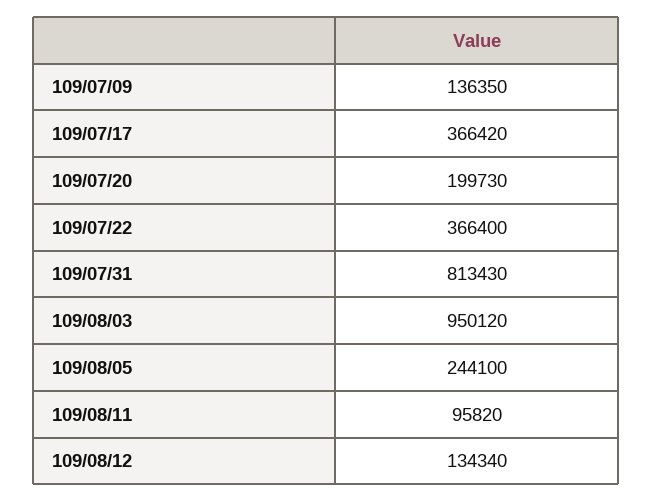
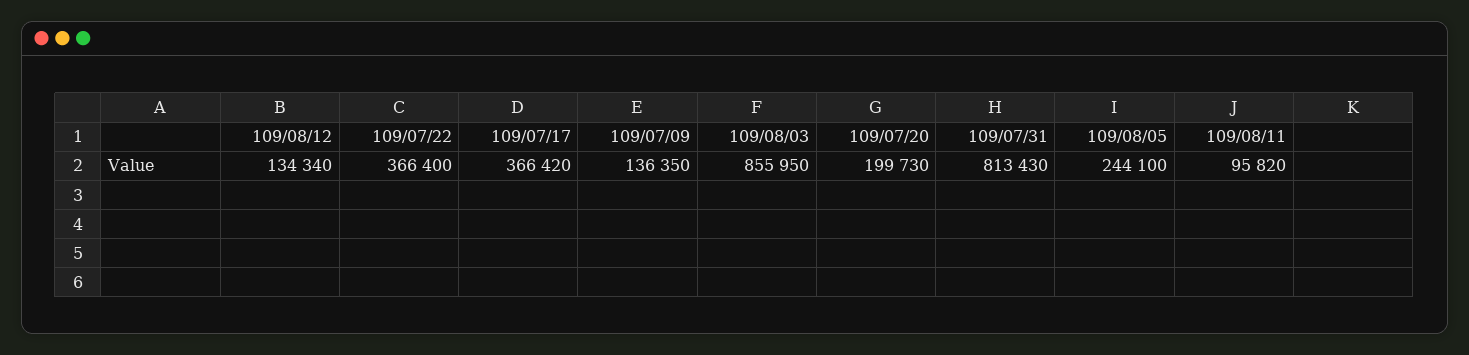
109/08/03: 950120 -> 855950

